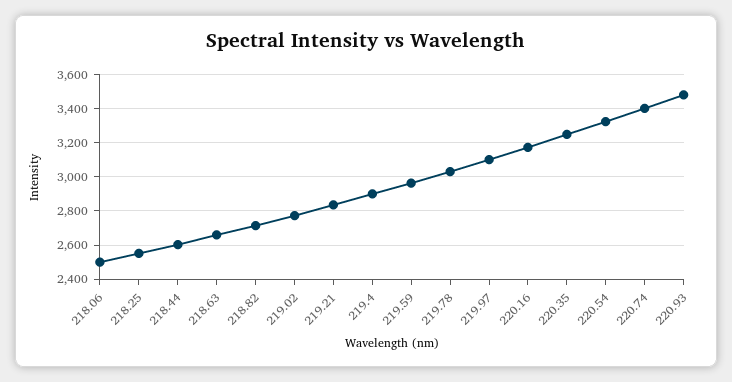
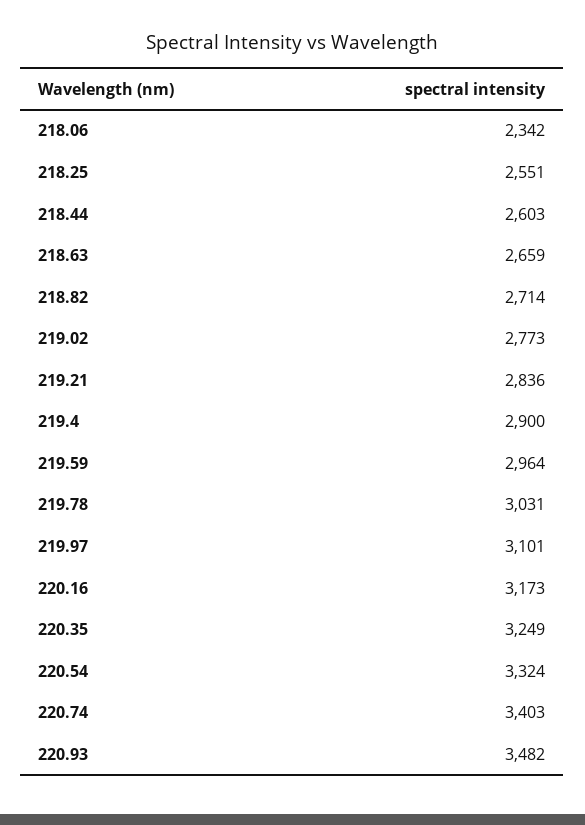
218.06: 2500 -> 2342

